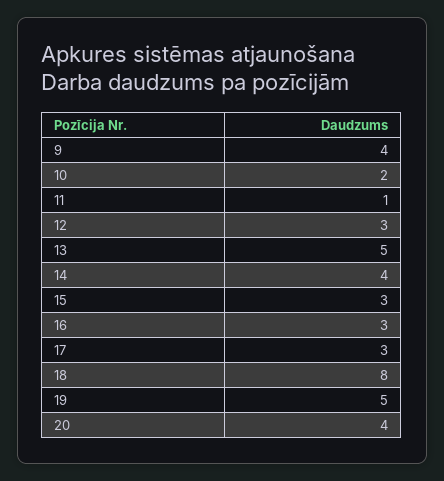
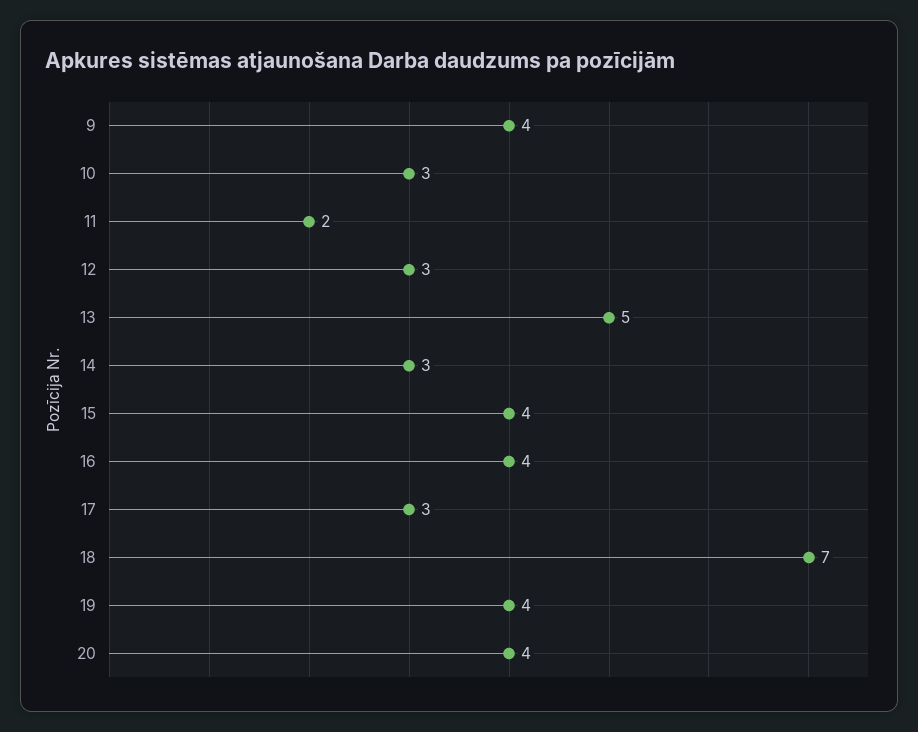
10: 2 -> 3
11: 1 -> 2
14: 4 -> 3
15: 3 -> 4
16: 3 -> 4
18: 8 -> 7
19: 5 -> 4

